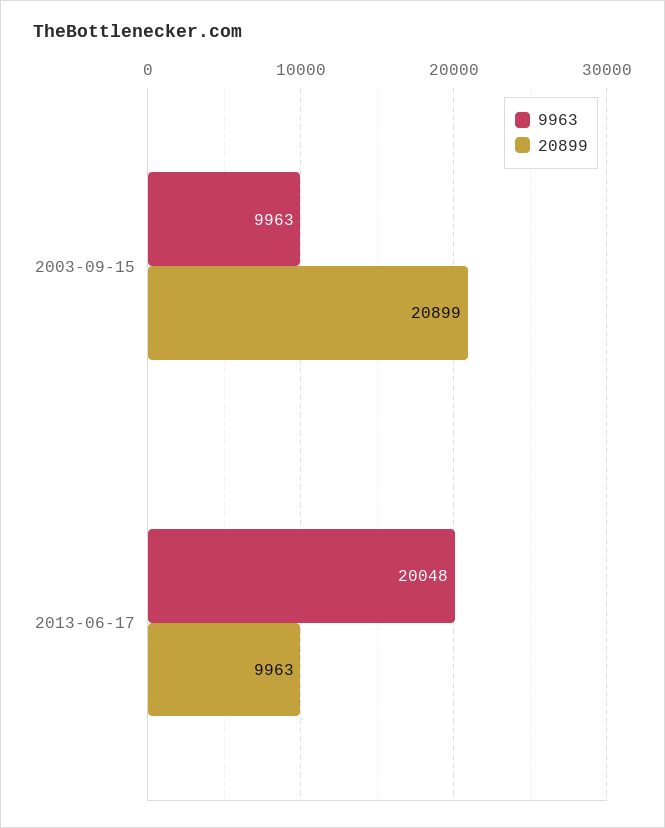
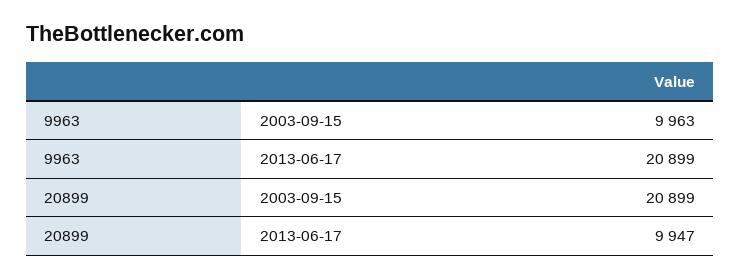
9963, 2013-06-17: 20048 -> 20899
20899, 2013-06-17: 9963 -> 9947

